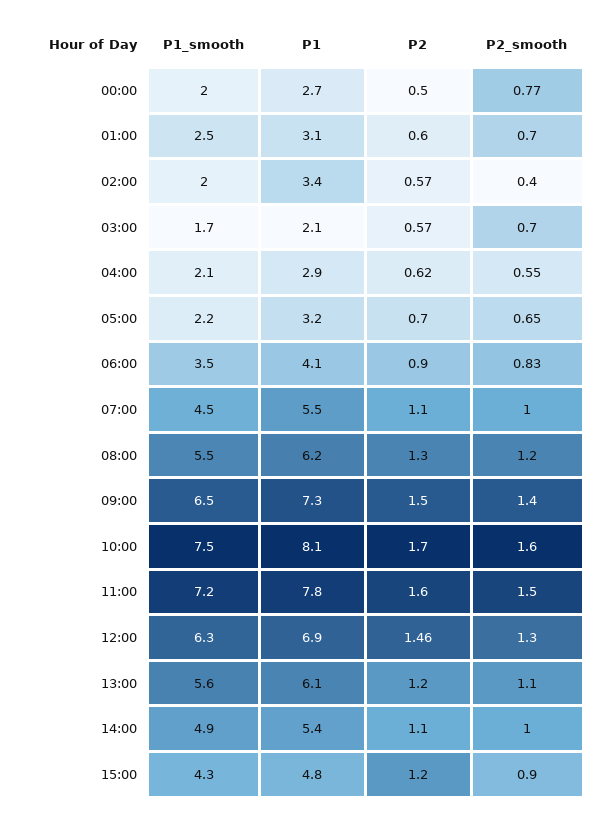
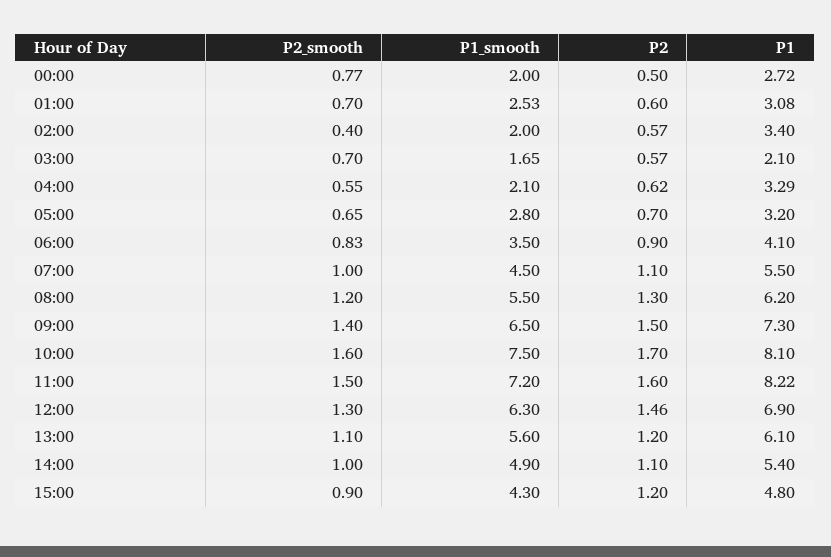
P1, 04:00: 2.9 -> 3.29
P1_smooth, 05:00: 2.2 -> 2.8
P1, 11:00: 7.8 -> 8.22

